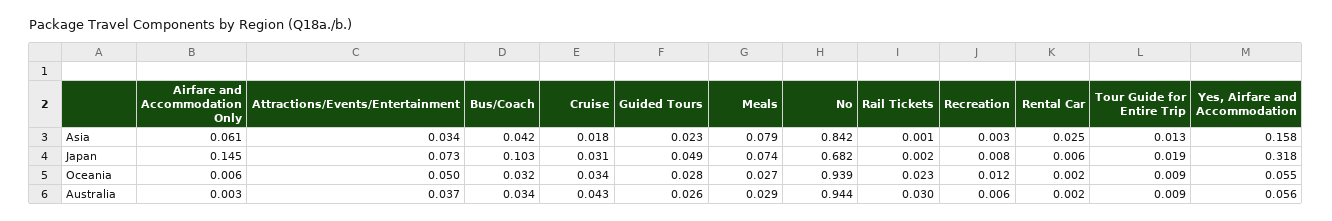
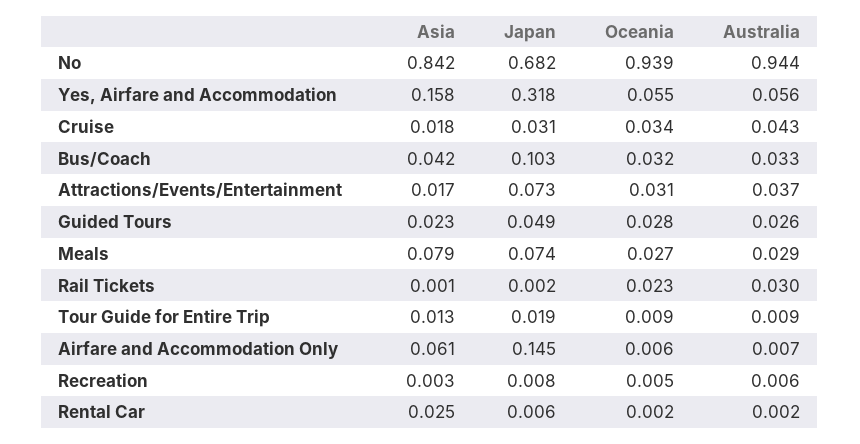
Attractions/Events/Entertainment, Asia: 0.034 -> 0.017
Attractions/Events/Entertainment, Oceania: 0.05 -> 0.031
Recreation, Oceania: 0.012 -> 0.005
Airfare and Accommodation Only, Australia: 0.003 -> 0.007
Bus/Coach, Australia: 0.034 -> 0.033

